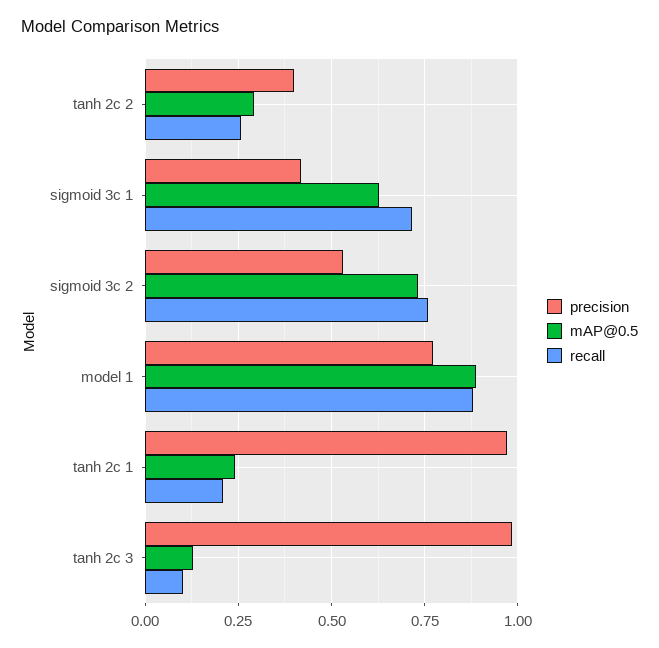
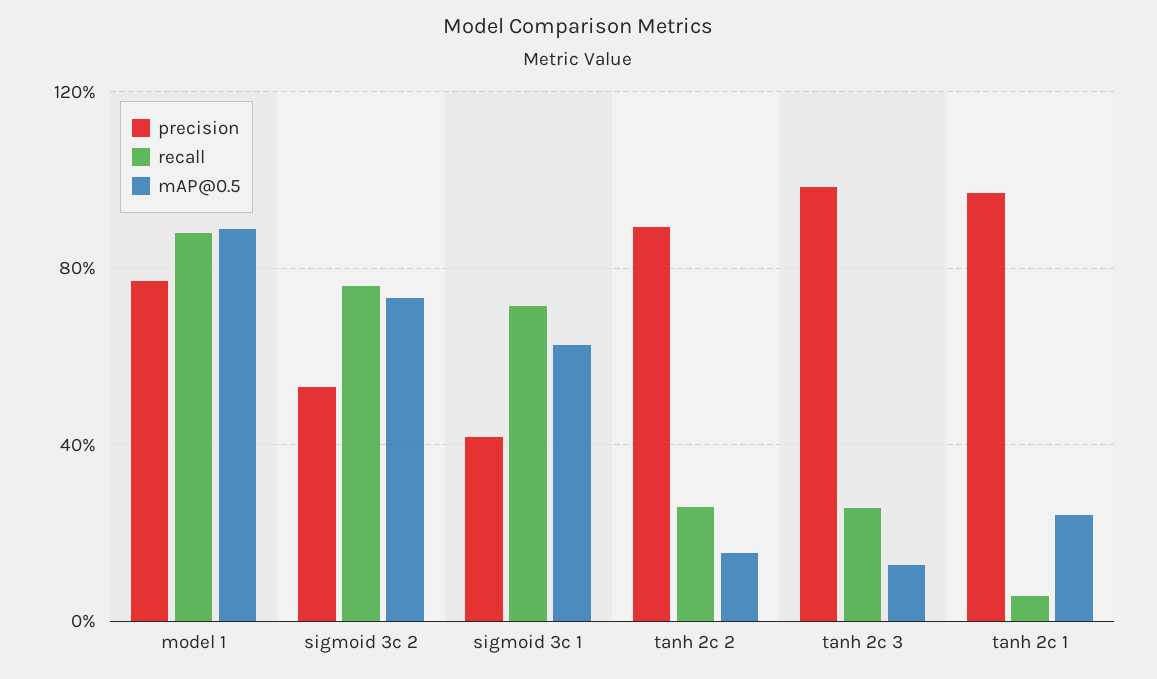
precision, tanh 2c 2: 0.4 -> 0.9
mAP@0.5, tanh 2c 2: 0.3 -> 0.15
recall, tanh 2c 1: 0.2 -> 0.05
recall, tanh 2c 3: 0.1 -> 0.25

